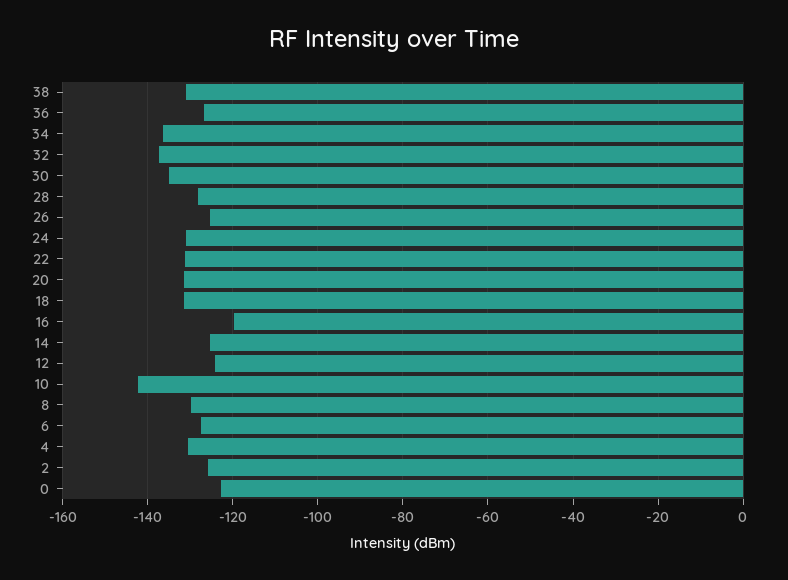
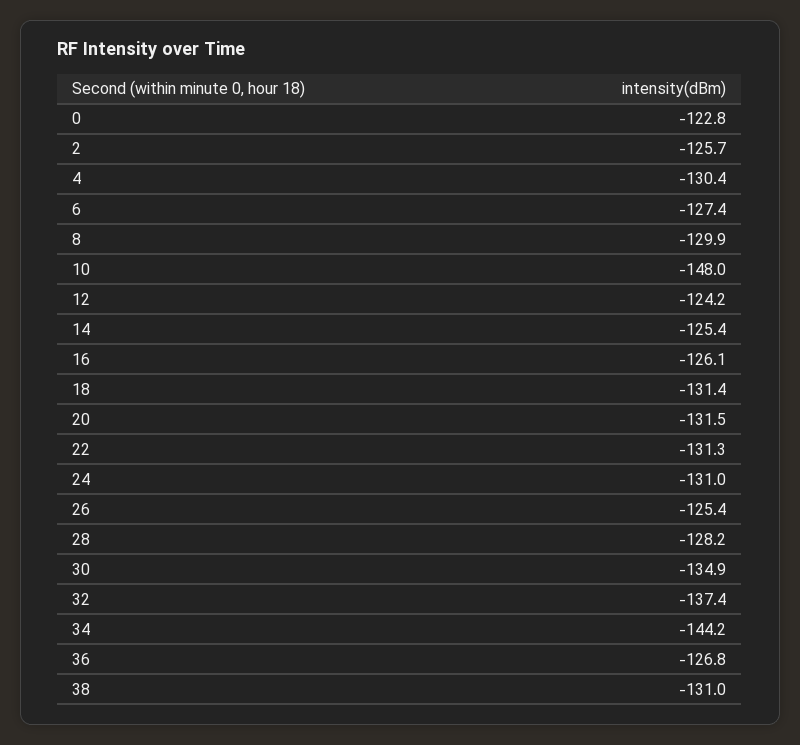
34: -136 -> -144.2
16: -120 -> -126.1
10: -142 -> -148

